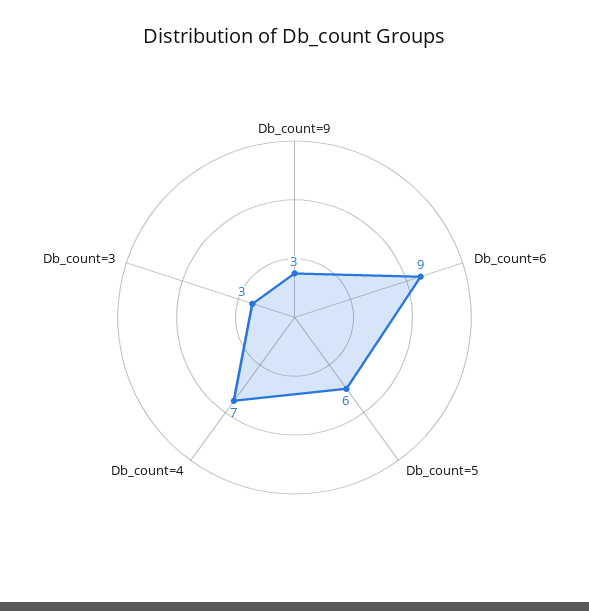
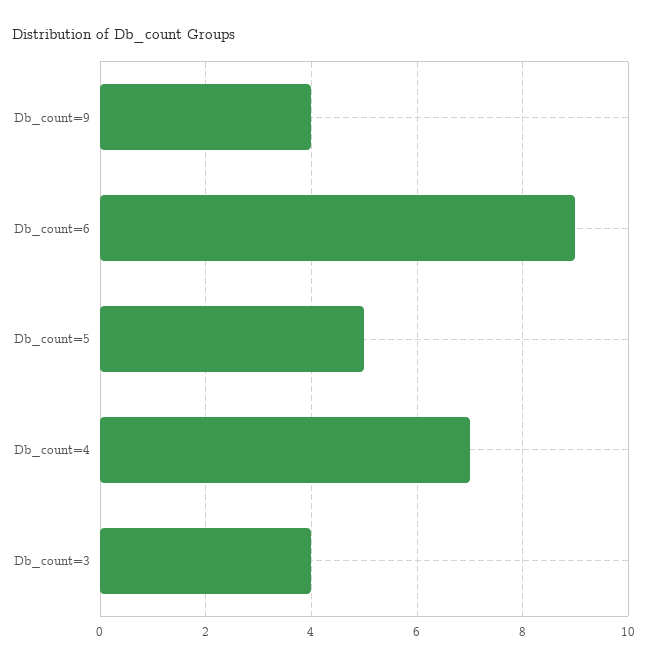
Db_count=9: 3 -> 4
Db_count=5: 6 -> 5
Db_count=3: 3 -> 4

